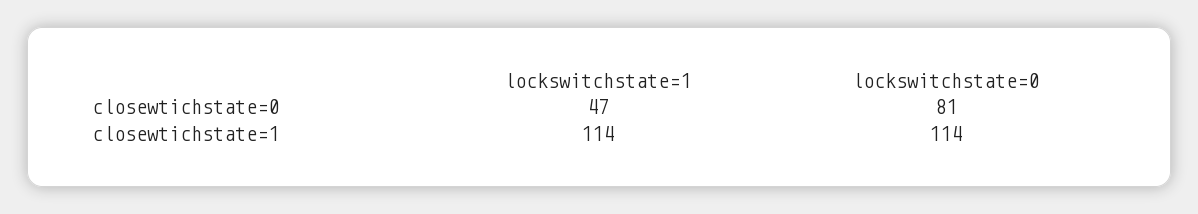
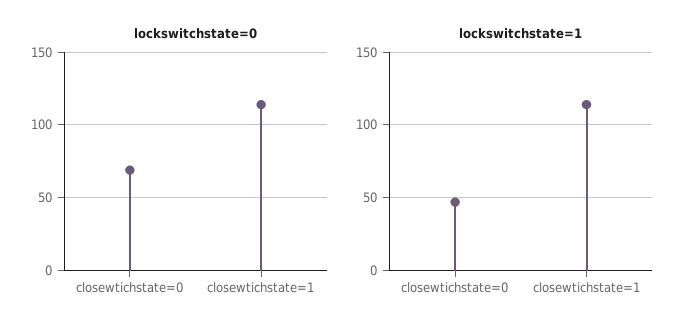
lockswitchstate=0, closewtichstate=0: 81 -> 70

